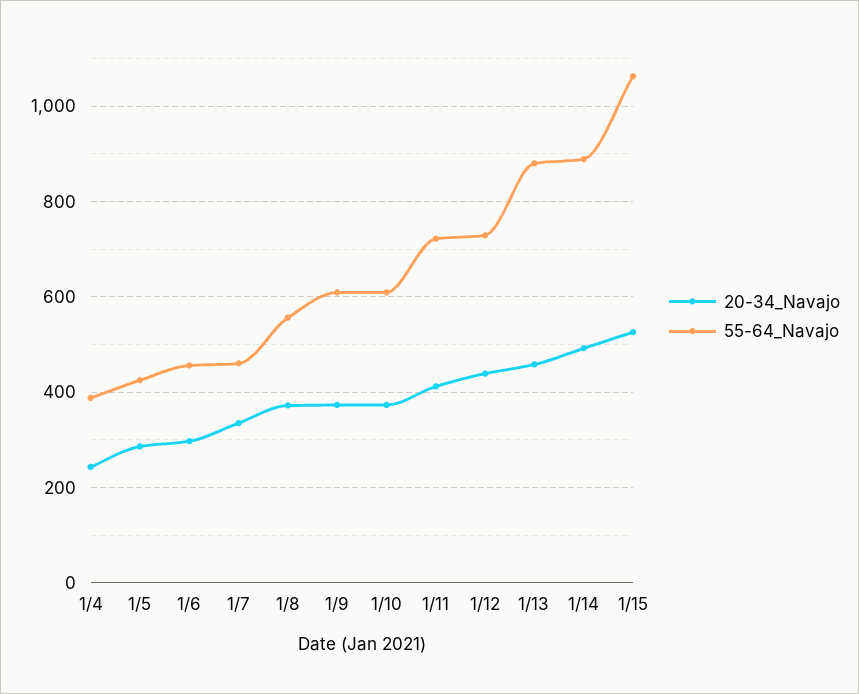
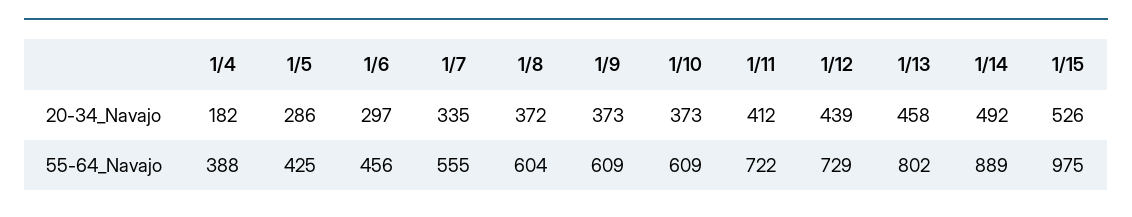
20-34_Navajo, 1/4: 240 -> 182
55-64_Navajo, 1/7: 460 -> 555
55-64_Navajo, 1/8: 560 -> 604
55-64_Navajo, 1/13: 880 -> 802
55-64_Navajo, 1/15: 1060 -> 975

